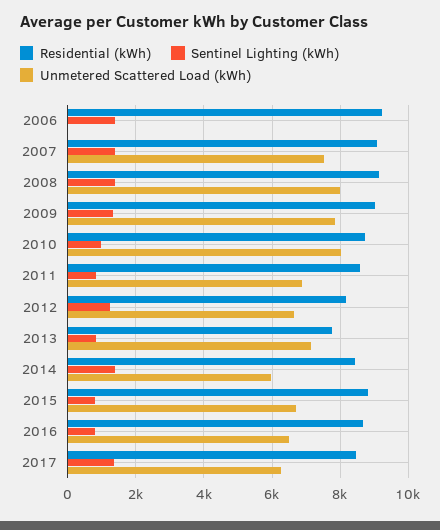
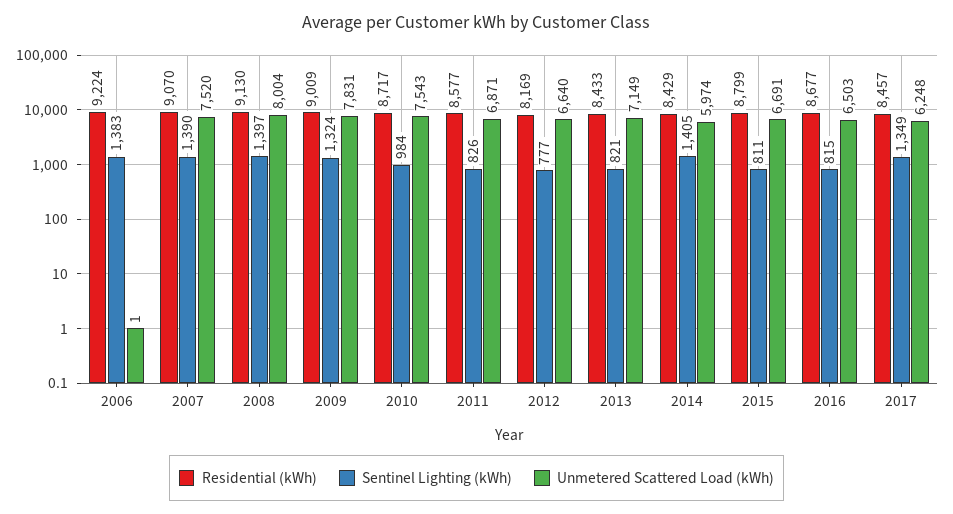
Unmetered Scattered Load (kWh), 2010: 8000 -> 7543
Sentinel Lighting (kWh), 2012: 1200 -> 777
Residential (kWh), 2013: 7800 -> 8433

